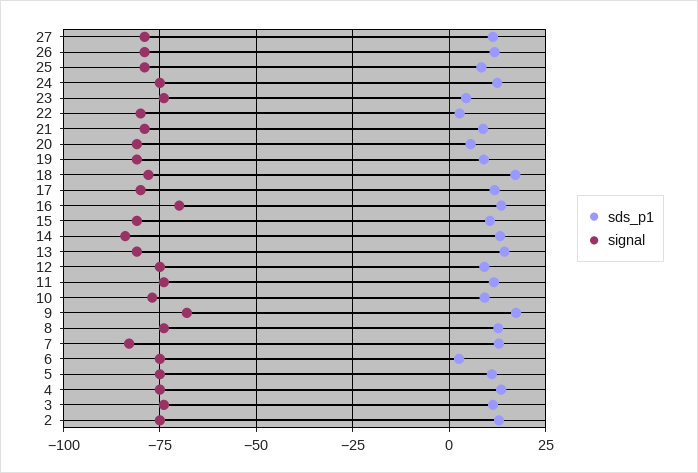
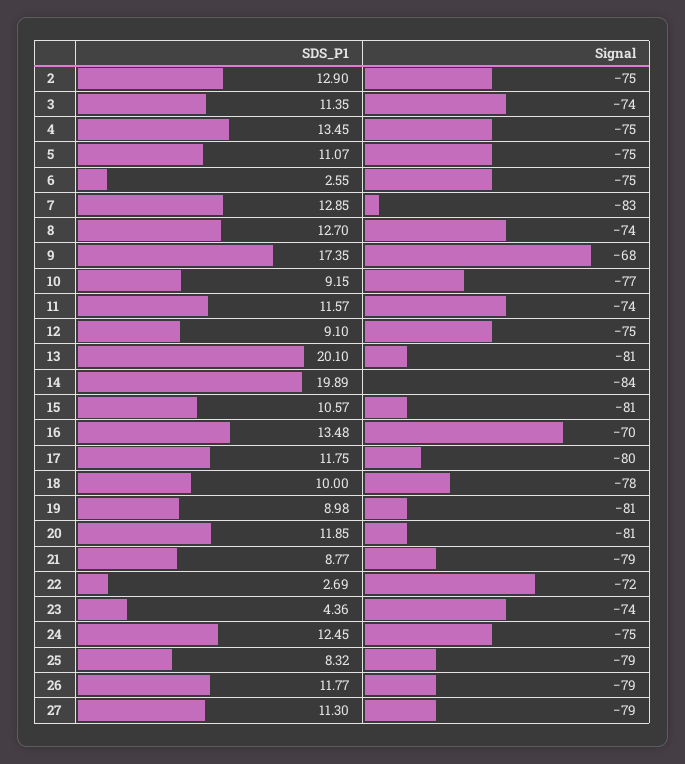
signal, 22: -80 -> -72
sds_p1, 20: 5 -> 11.85
sds_p1, 18: 17.5 -> 10
sds_p1, 14: 12.5 -> 19.89
sds_p1, 13: 15 -> 20.1

